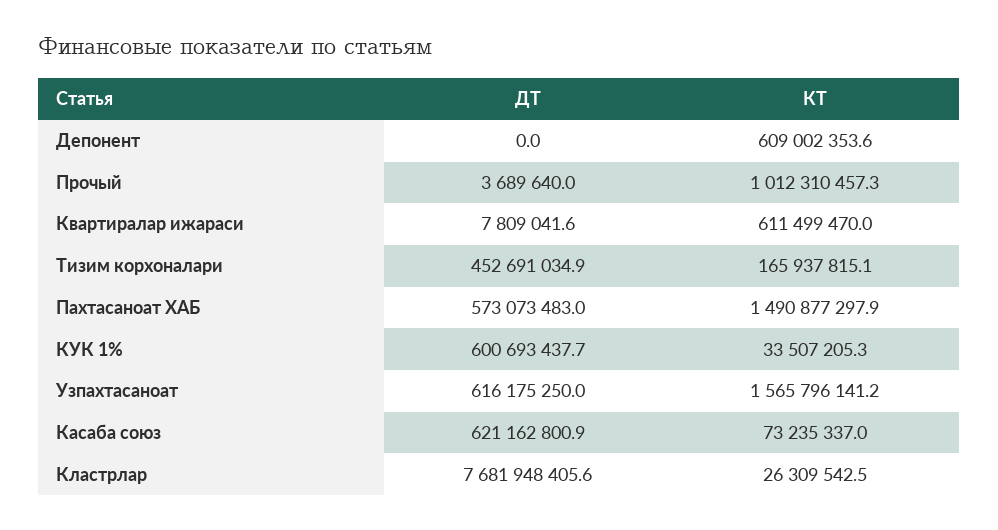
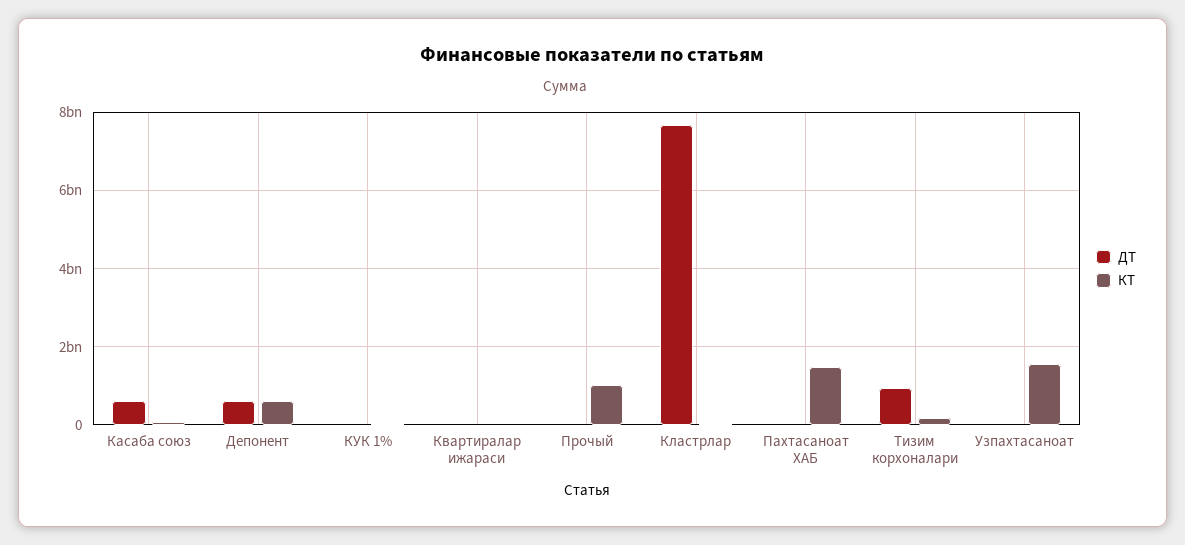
ДТ, Депонент: 0 -> 600000000
КТ, Квартиралар ижараси: 611499470 -> 0
ДТ, Тизим корхоналари: 452691034.9 -> 1000000000
ДТ, Пахтасаноат ХАБ: 573073483 -> 0
ДТ, КУК 1%: 600693437.7 -> 0
ДТ, Узпахтасаноат: 616175250 -> 0

